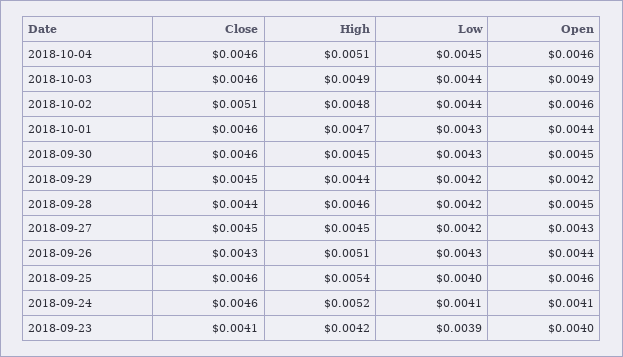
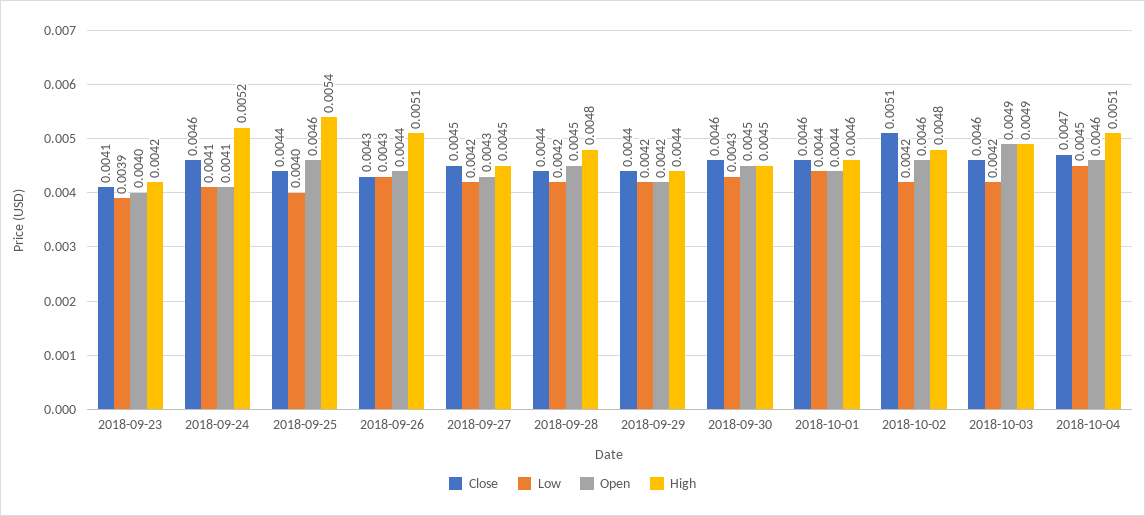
Close, 2018-10-04: 0.0046 -> 0.0047
Low, 2018-10-03: 0.0044 -> 0.0042
Low, 2018-10-02: 0.0044 -> 0.0042
High, 2018-10-01: 0.0047 -> 0.0046
Low, 2018-10-01: 0.0043 -> 0.0044
Close, 2018-09-29: 0.0045 -> 0.0044
High, 2018-09-28: 0.0046 -> 0.0048
Close, 2018-09-25: 0.0046 -> 0.0044

